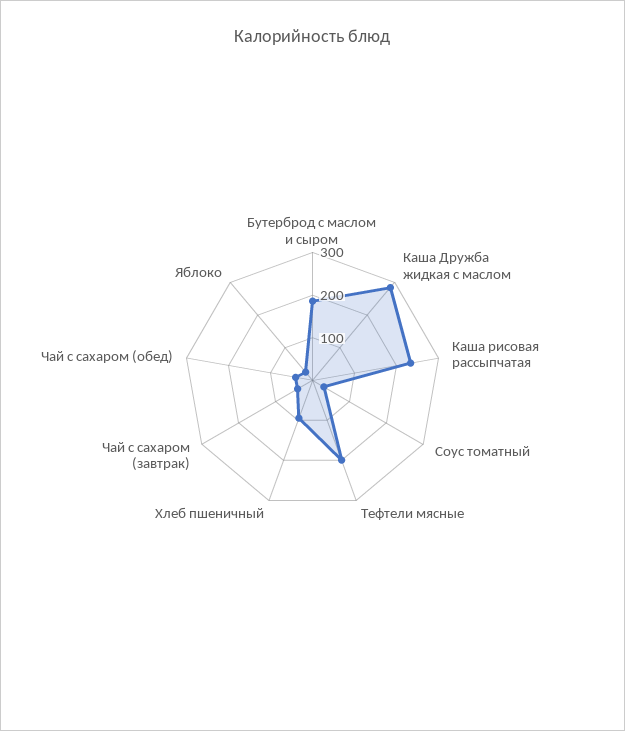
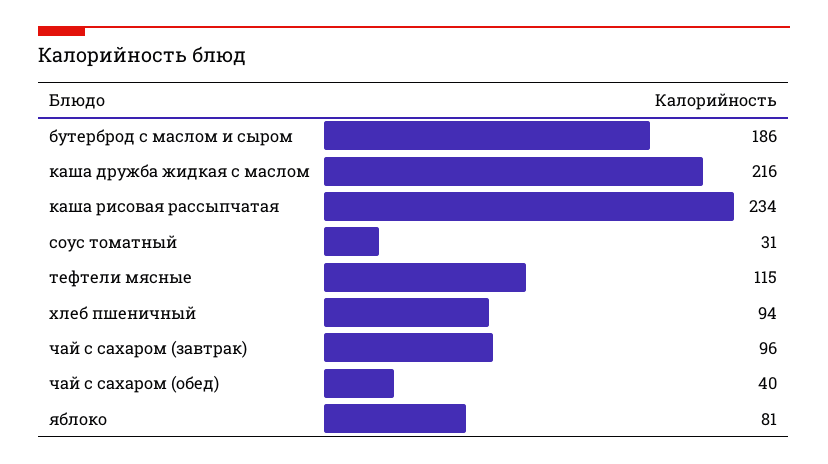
Каша Дружба жидкая с маслом: 280 -> 216
Тефтели мясные: 200 -> 115
Чай с сахаром (завтрак): 40 -> 96
Яблоко: 20 -> 81

